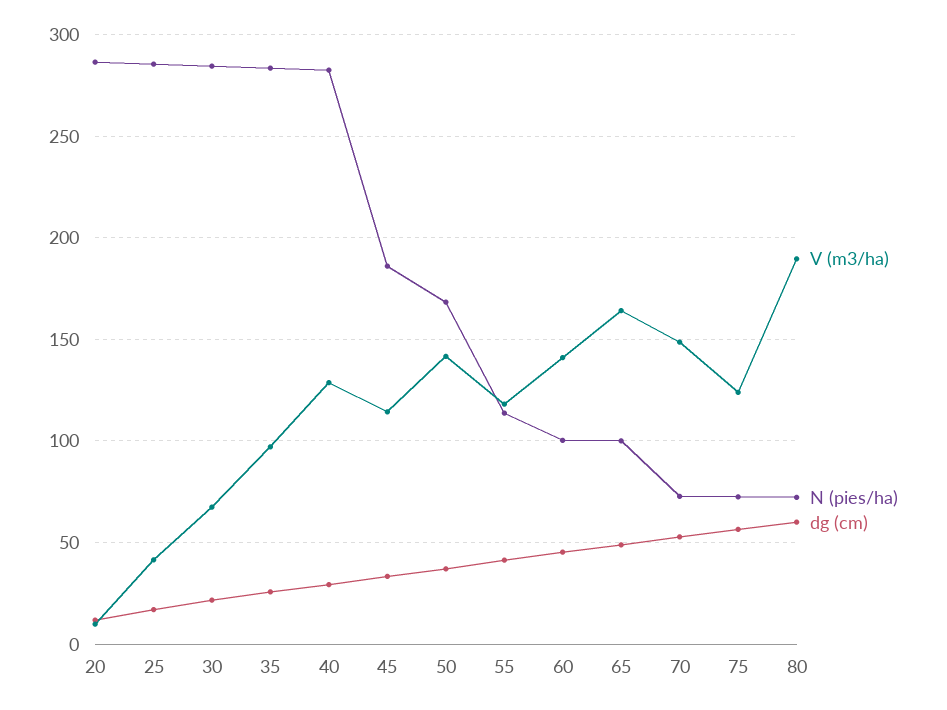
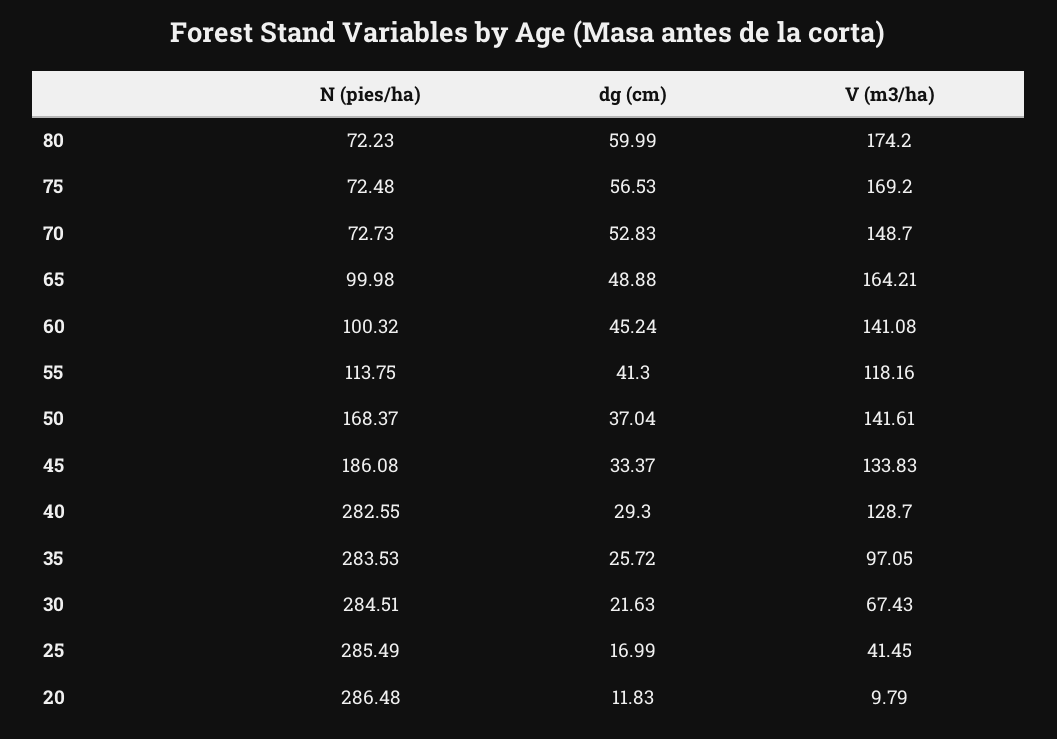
V (m3/ha), 45: 115 -> 133.83
V (m3/ha), 75: 125 -> 169.2
V (m3/ha), 80: 190 -> 174.2

